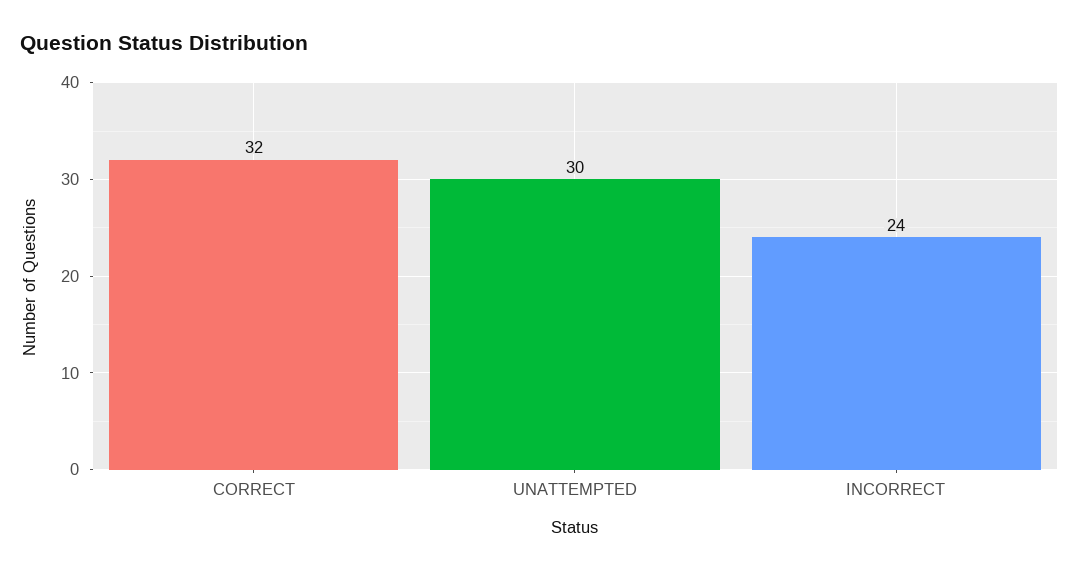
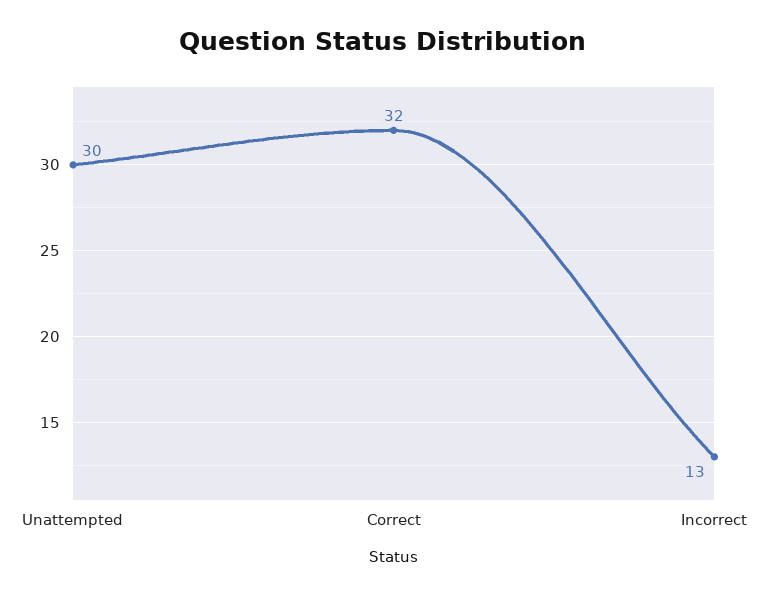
INCORRECT: 24 -> 13

